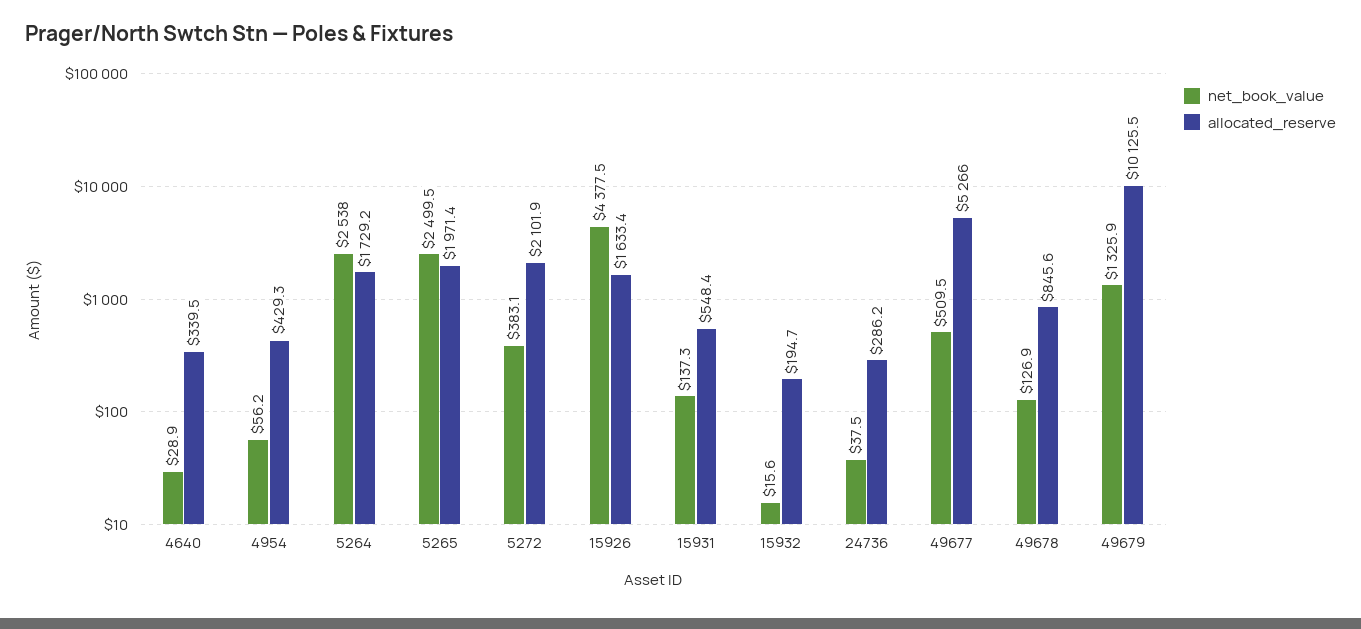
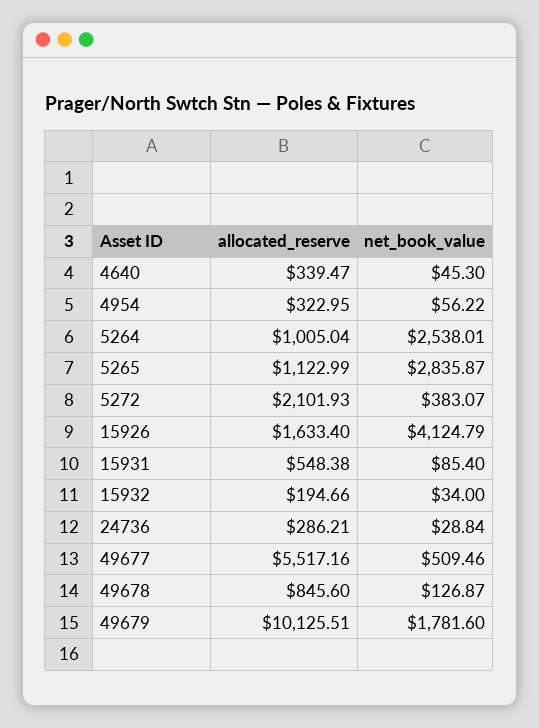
net_book_value, 4640: 28.9 -> 45.3
allocated_reserve, 4954: 429.3 -> 322.95
allocated_reserve, 5264: 1729.2 -> 1005.04
net_book_value, 5265: 2499.5 -> 2835.87
allocated_reserve, 5265: 1971.4 -> 1122.99
net_book_value, 15926: 4377.5 -> 4124.79
net_book_value, 15931: 137.3 -> 85.4
net_book_value, 15932: 15.6 -> 34
net_book_value, 24736: 37.5 -> 28.84
allocated_reserve, 49677: 5266 -> 5517.16
net_book_value, 49679: 1325.9 -> 1781.6

